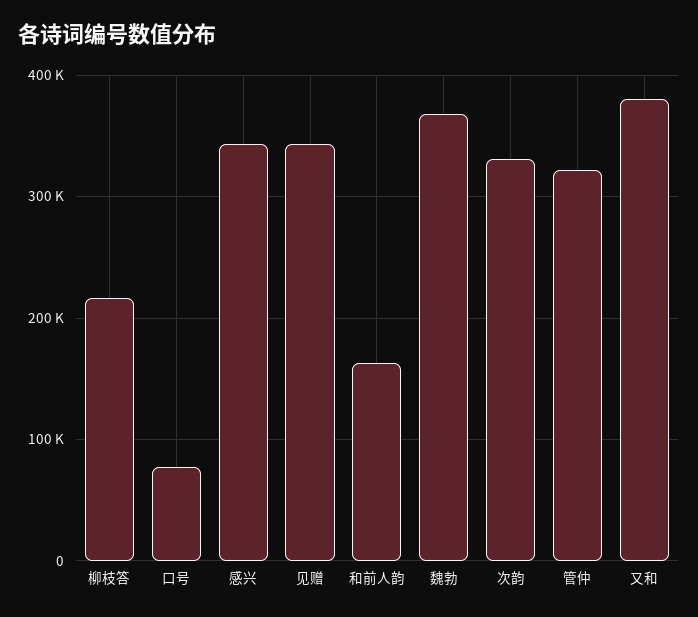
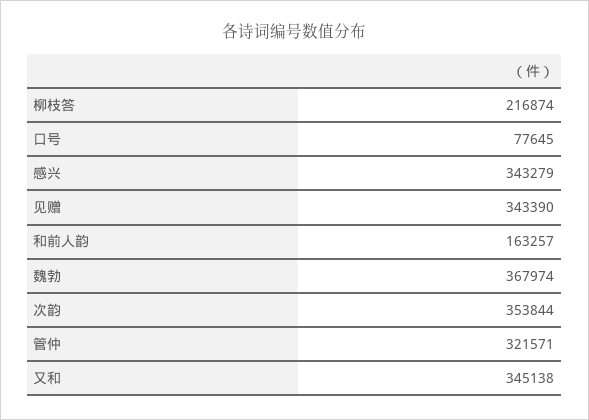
次韵: 330000 -> 353844
又和: 380000 -> 345138

